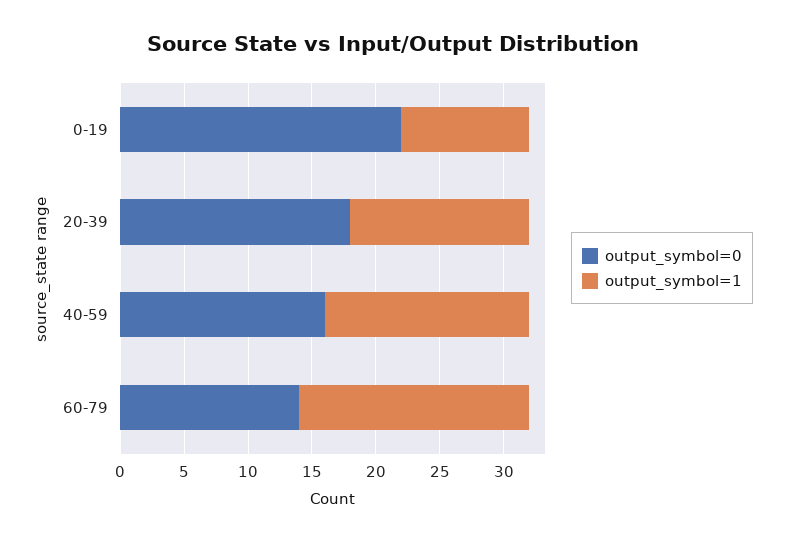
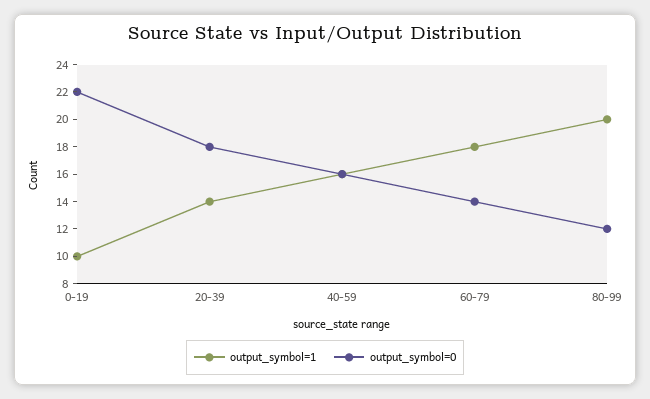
output_symbol=1, 80-99: none -> 20
output_symbol=0, 80-99: none -> 12

